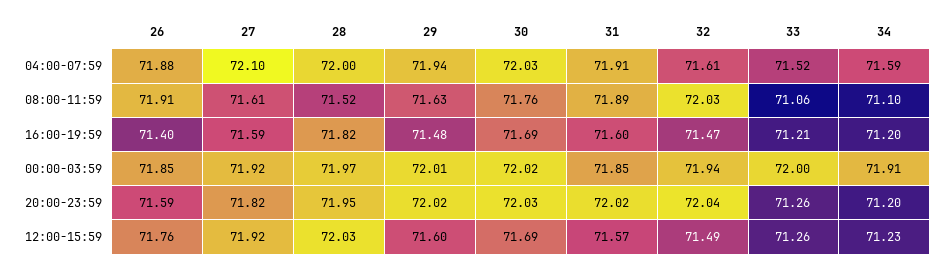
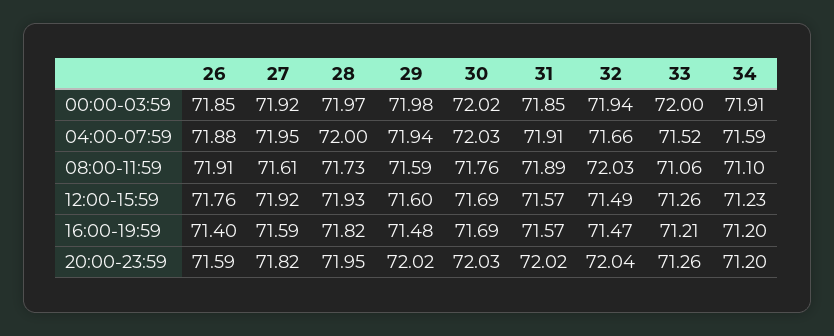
27, 04:00-07:59: 72.1 -> 71.95
32, 04:00-07:59: 71.61 -> 71.66
28, 08:00-11:59: 71.52 -> 71.73
29, 08:00-11:59: 71.63 -> 71.59
31, 16:00-19:59: 71.6 -> 71.57
29, 00:00-03:59: 72.01 -> 71.98
28, 12:00-15:59: 72.03 -> 71.93

